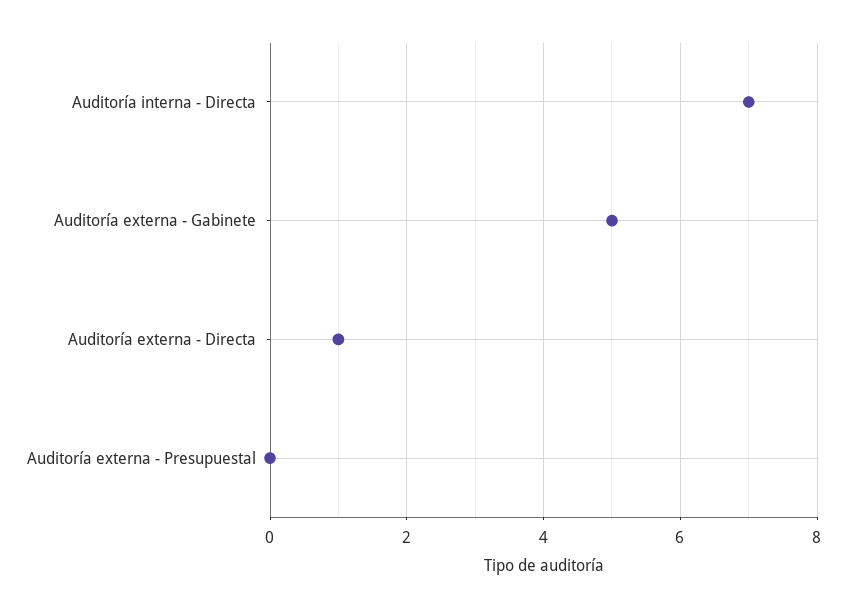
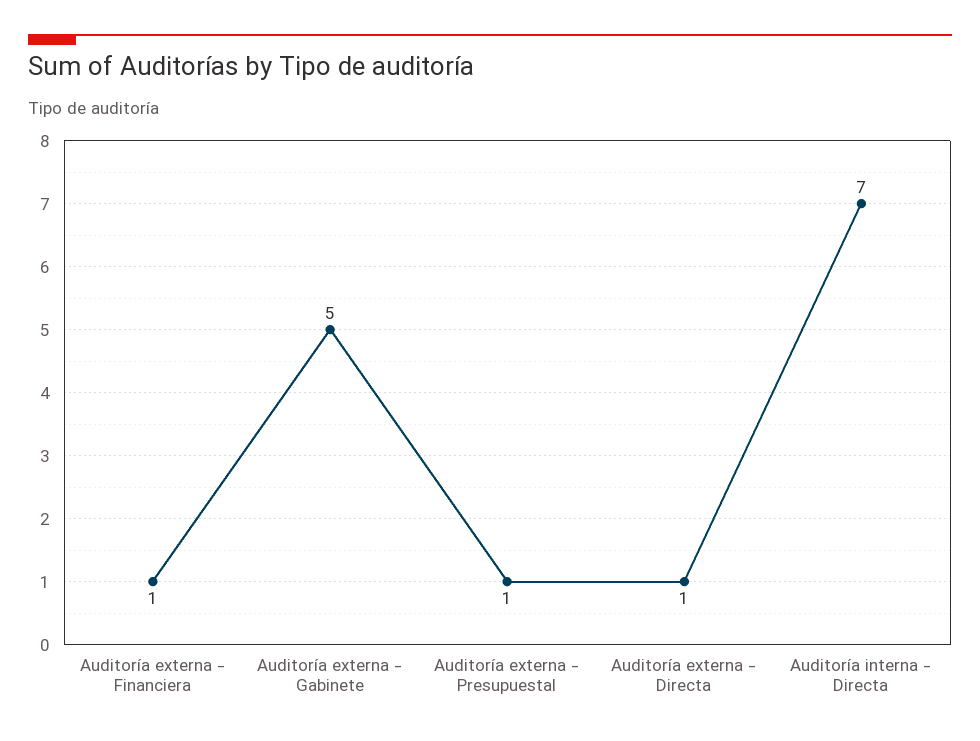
Auditoría externa - Presupuestal: 0 -> 1
Auditoría externa - Financiera: none -> 1

